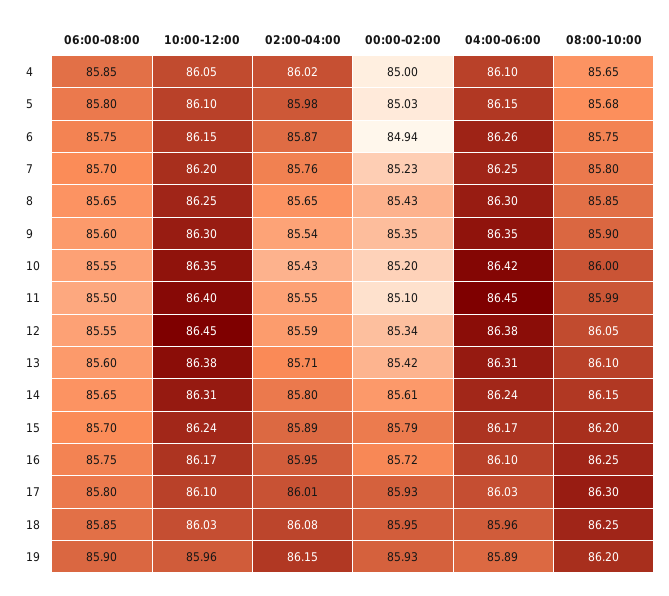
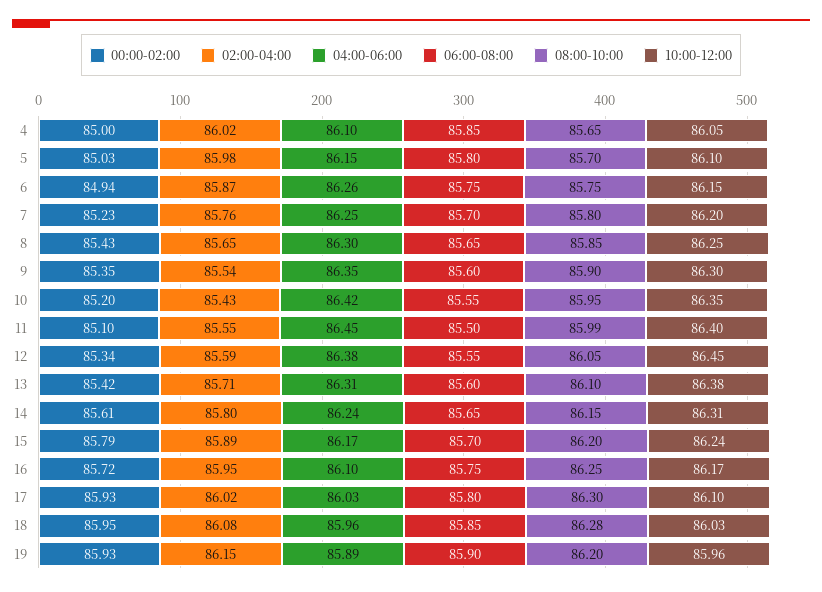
08:00-10:00, 5: 85.68 -> 85.7
08:00-10:00, 10: 86 -> 85.95
02:00-04:00, 17: 86.01 -> 86.02
08:00-10:00, 18: 86.25 -> 86.28

